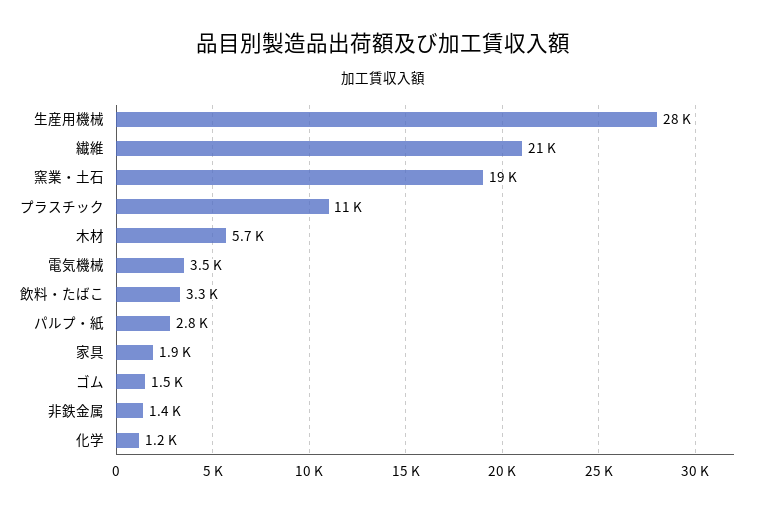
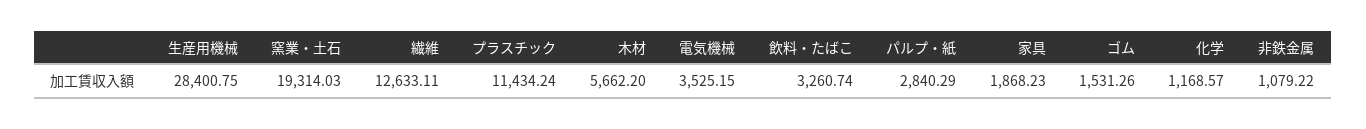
繊維: 21000 -> 12633.11
非鉄金属: 1400 -> 1079.22

